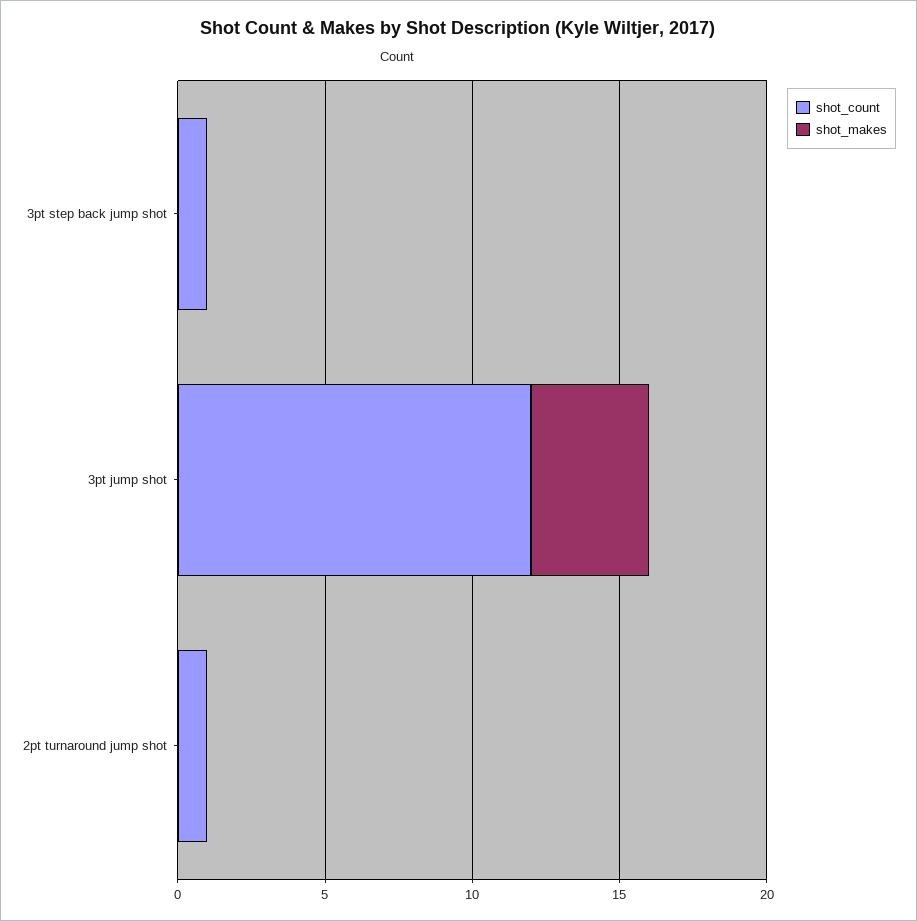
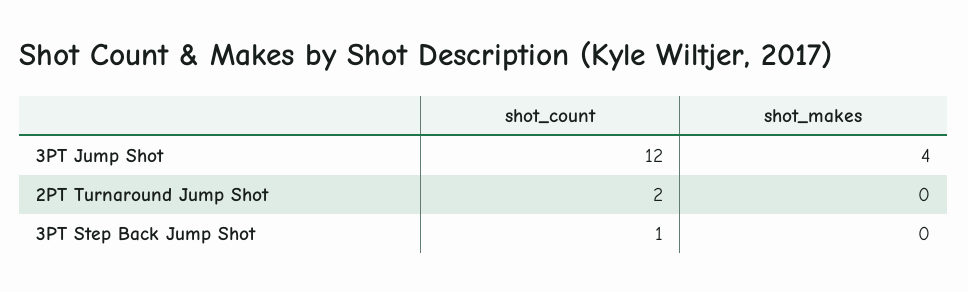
shot_count, 2pt turnaround jump shot: 1 -> 2

